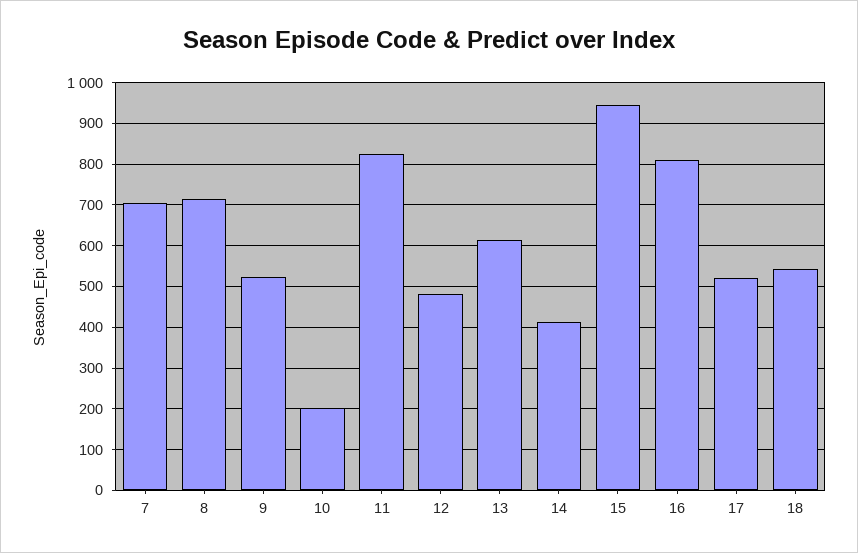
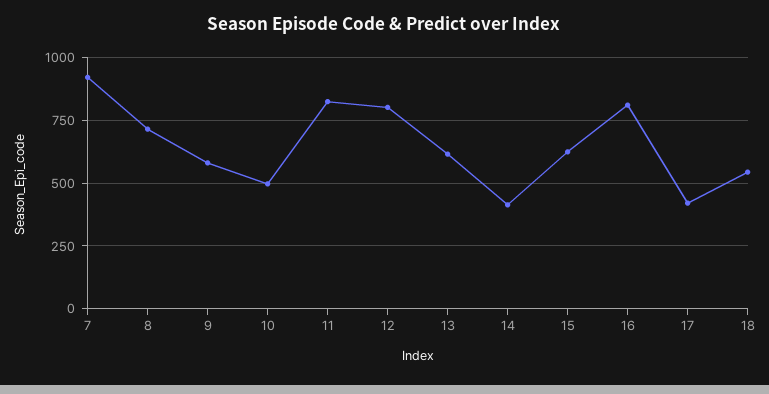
7: 700 -> 925
9: 520 -> 575
10: 200 -> 500
12: 480 -> 800
15: 940 -> 625
17: 520 -> 425

